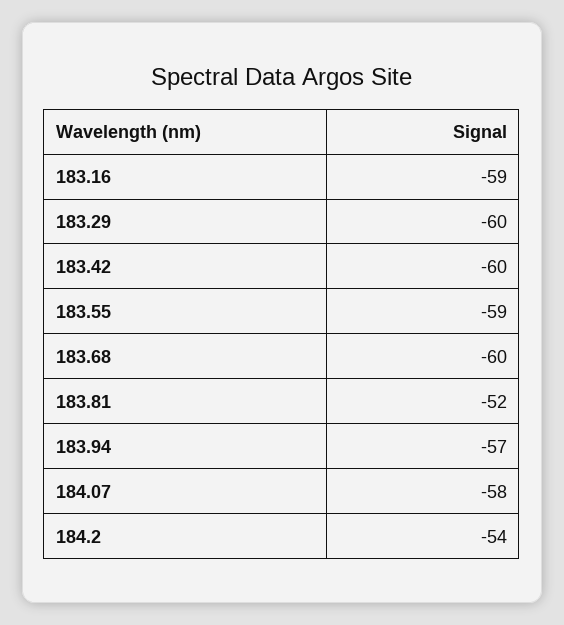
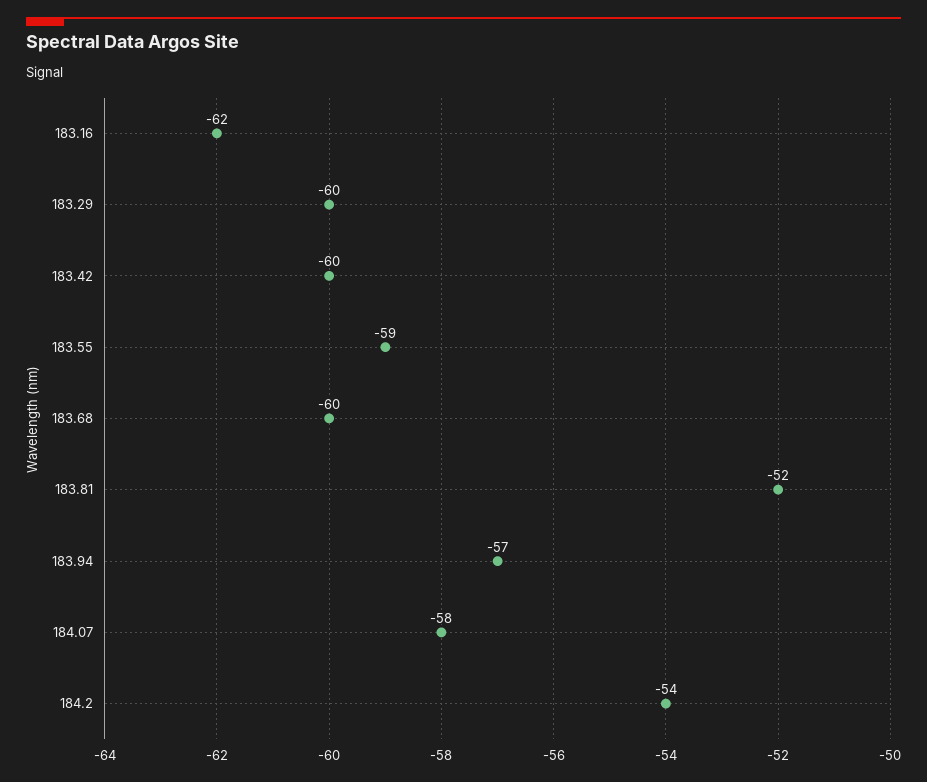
183.16: -59 -> -62

